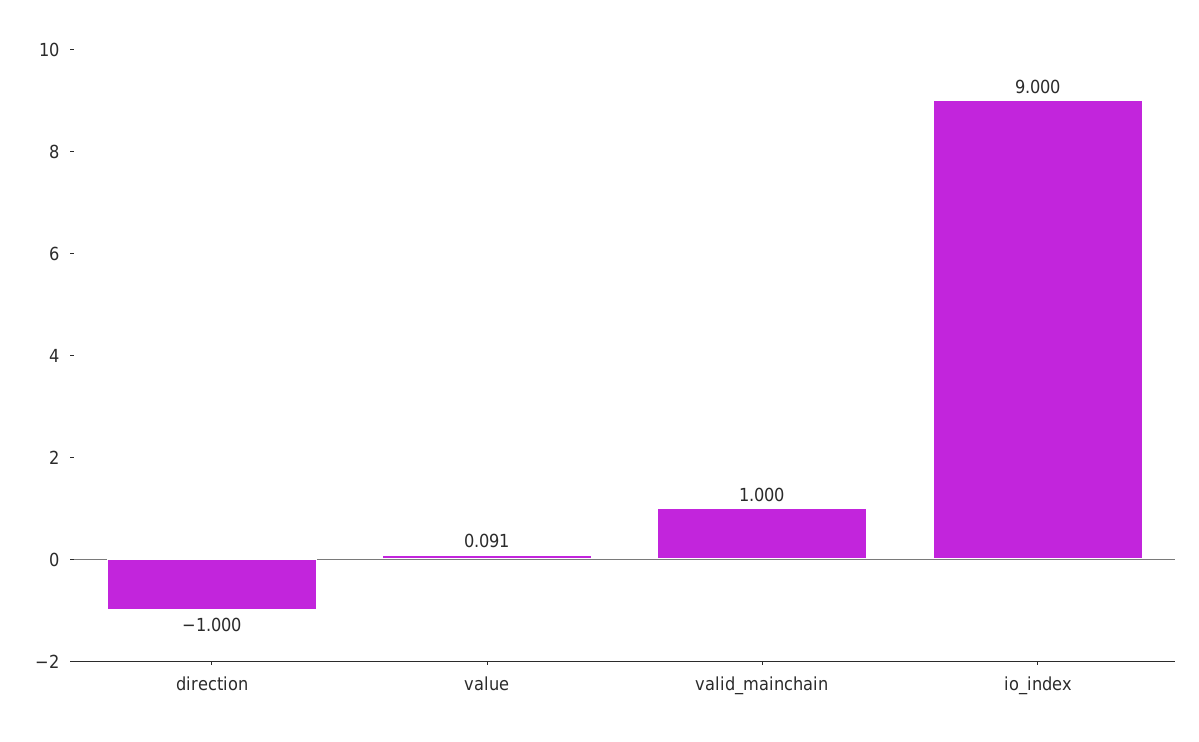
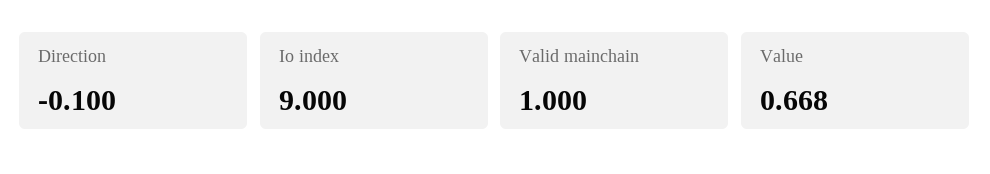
direction: -1 -> -0.1
value: 0.091 -> 0.668

